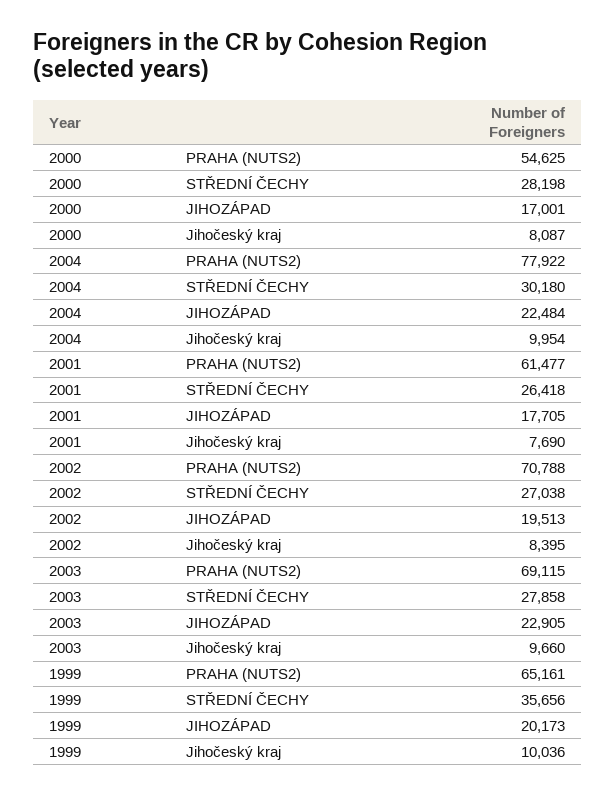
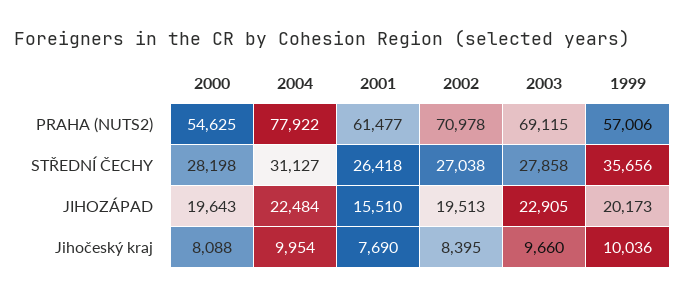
2000, JIHOZÁPAD: 17001 -> 19643
2000, Jihočeský kraj: 8087 -> 8088
2004, STŘEDNÍ ČECHY: 30180 -> 31127
2001, JIHOZÁPAD: 17705 -> 15510
2002, PRAHA (NUTS2): 70788 -> 70978
1999, PRAHA (NUTS2): 65161 -> 57006

